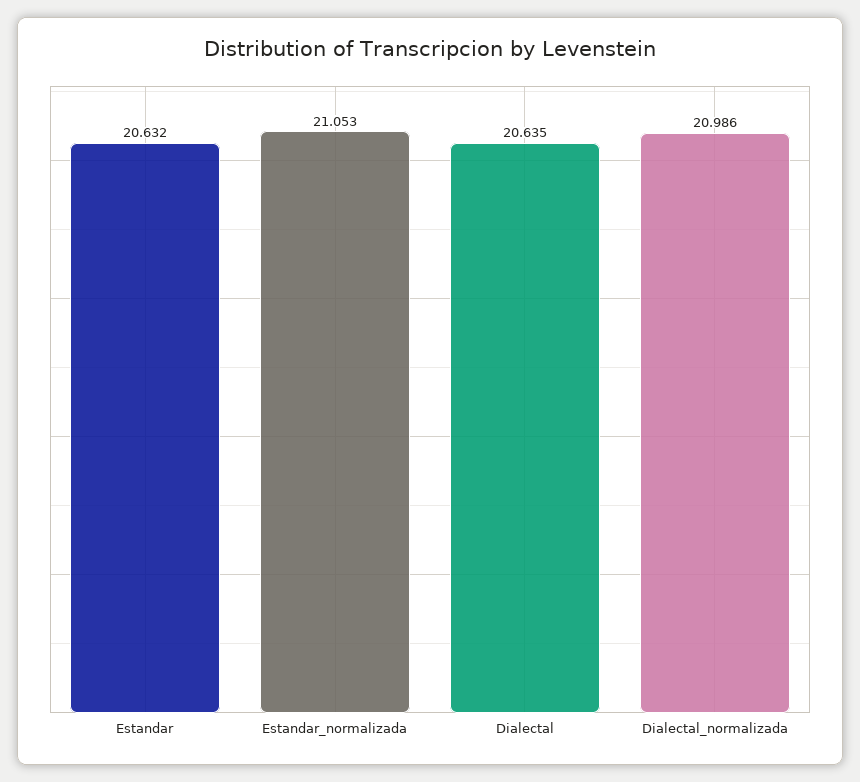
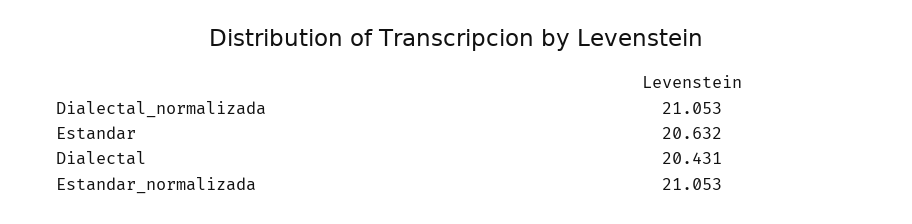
Dialectal: 20.635 -> 20.431
Dialectal_normalizada: 20.986 -> 21.053

